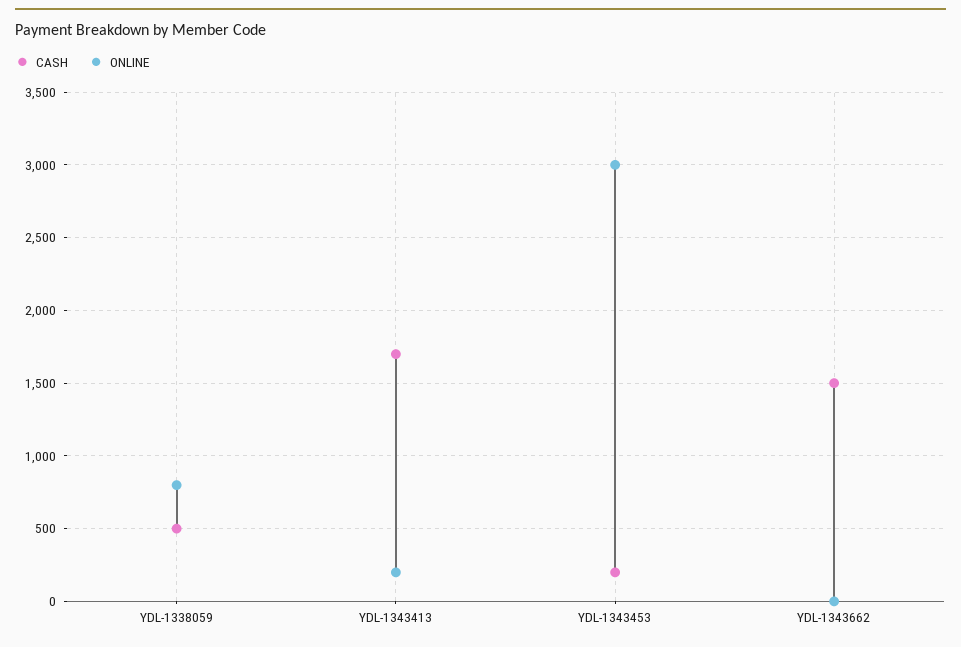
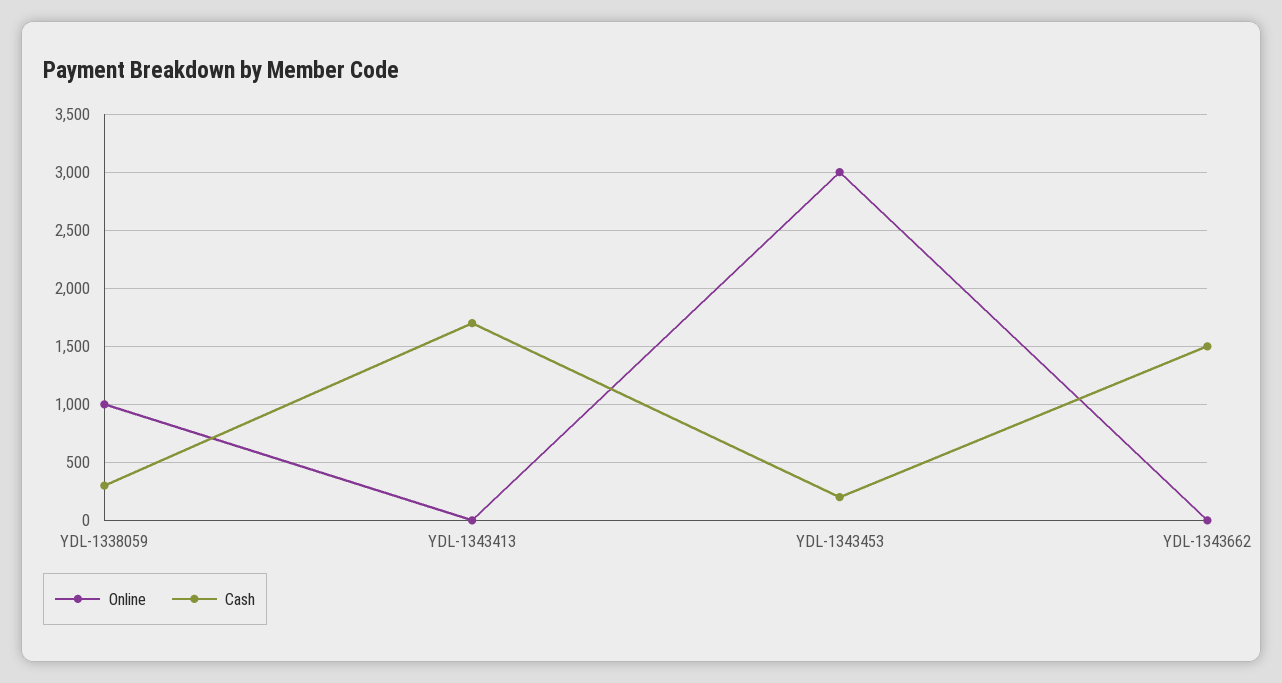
CASH, YDL-1338059: 500 -> 300
ONLINE, YDL-1338059: 800 -> 1000
ONLINE, YDL-1343413: 200 -> 0

